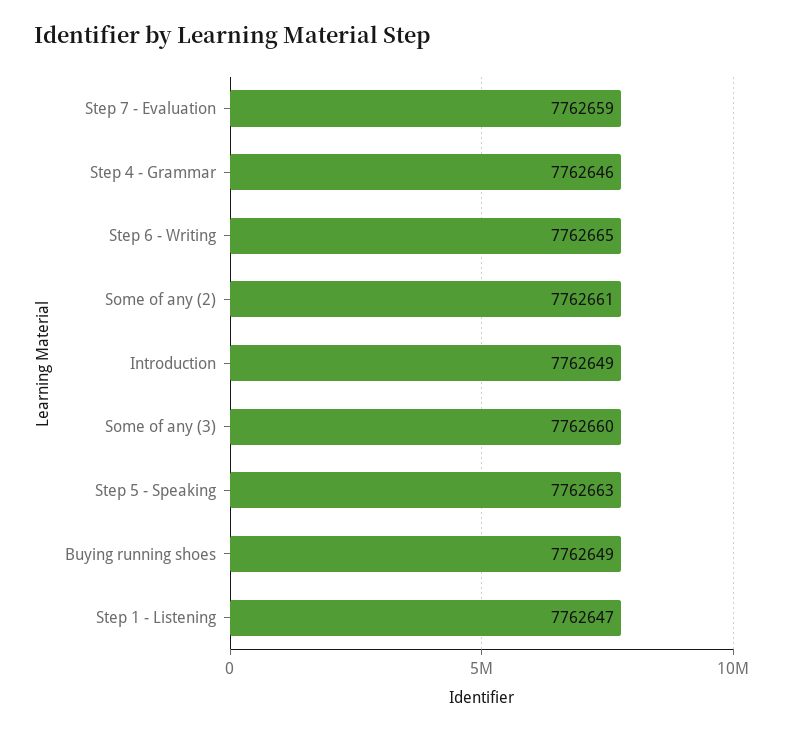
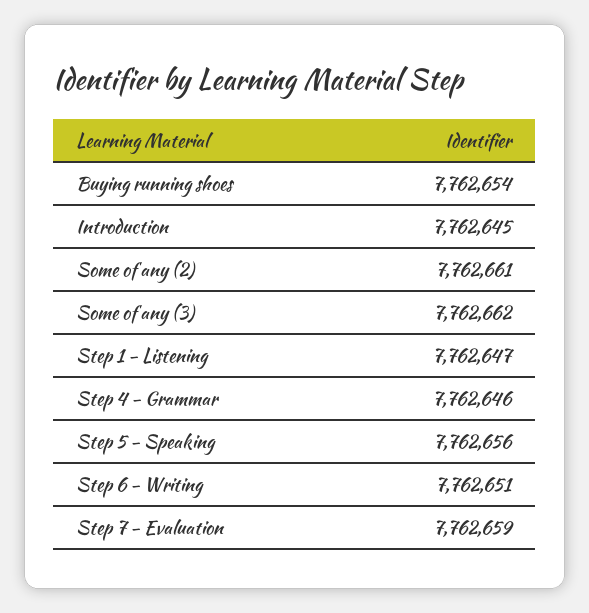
Step 6 - Writing: 7762665 -> 7762651
Introduction: 7762649 -> 7762645
Some of any (3): 7762660 -> 7762662
Step 5 - Speaking: 7762663 -> 7762656
Buying running shoes: 7762649 -> 7762654

